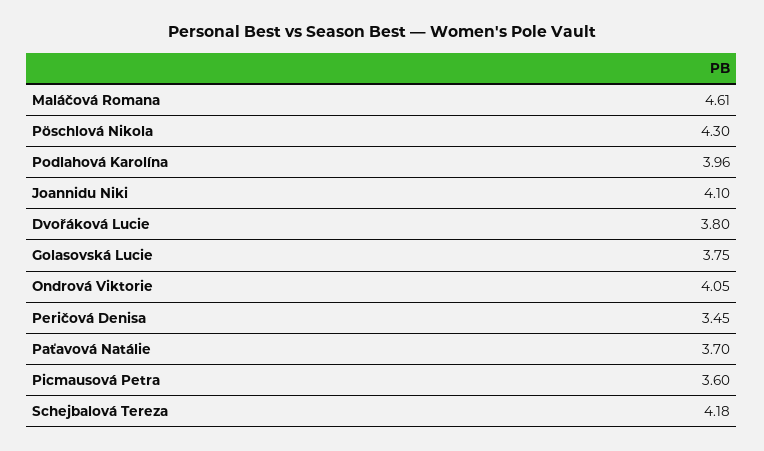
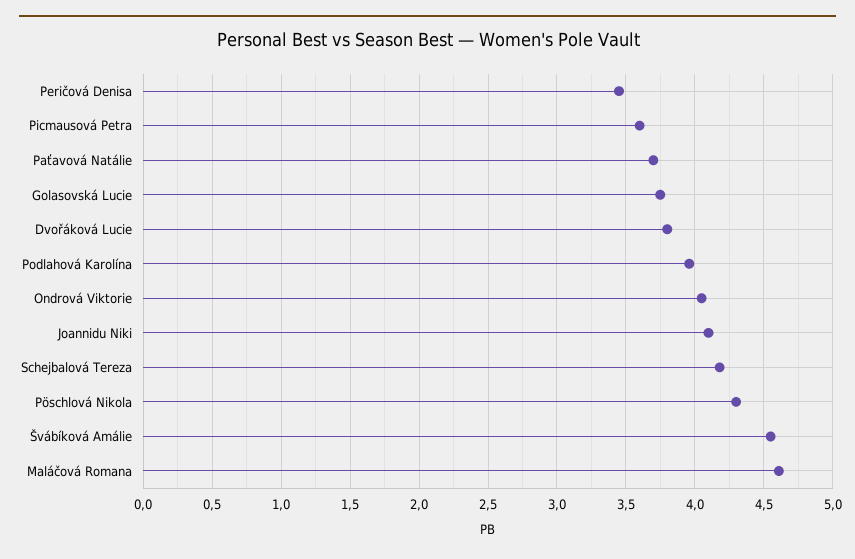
Švábíková Amálie: none -> 4.55

